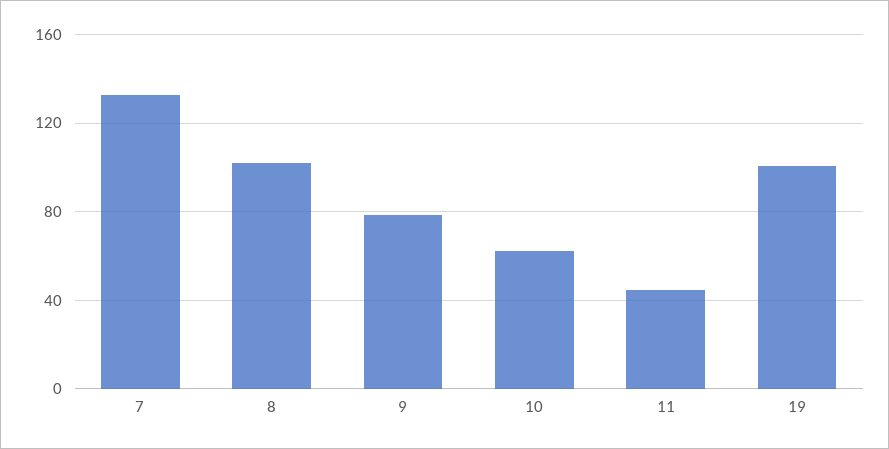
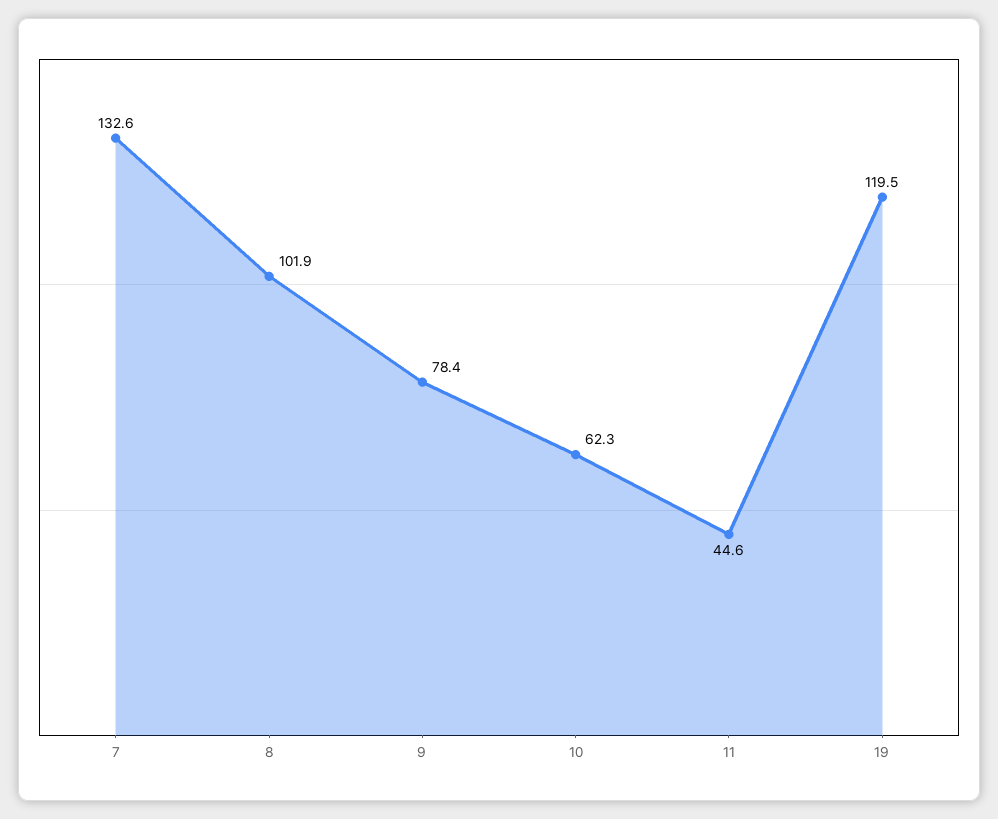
19: 100 -> 119.5

